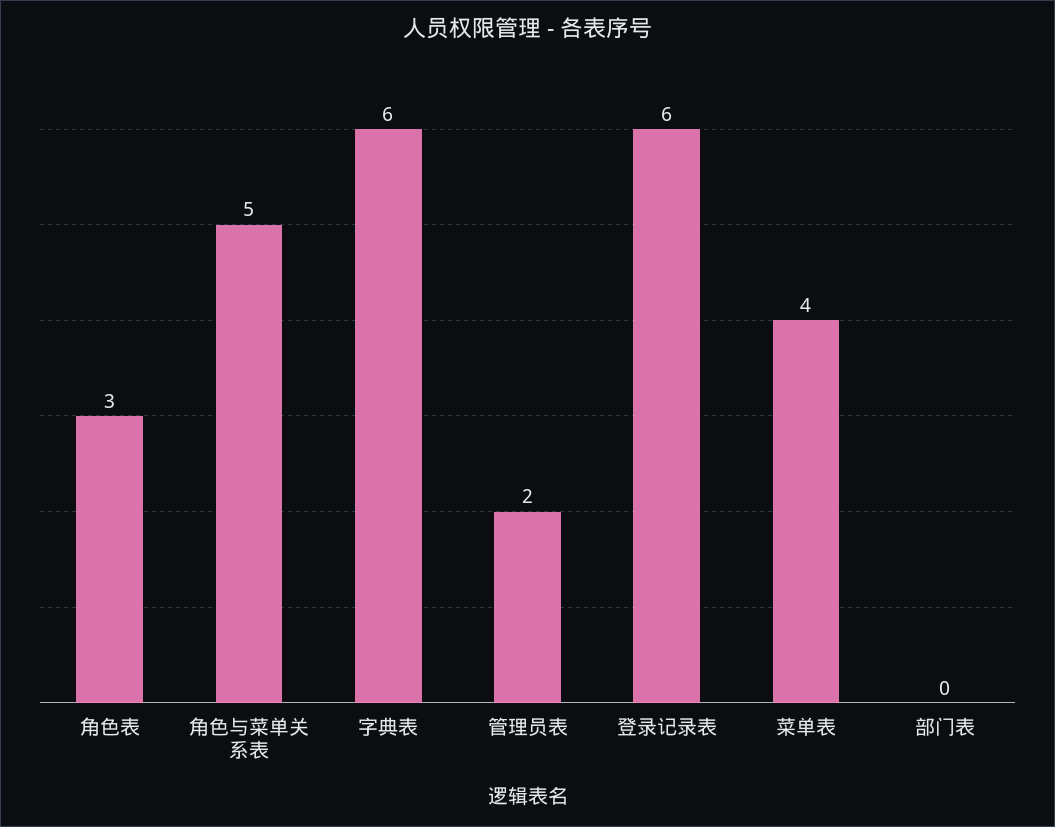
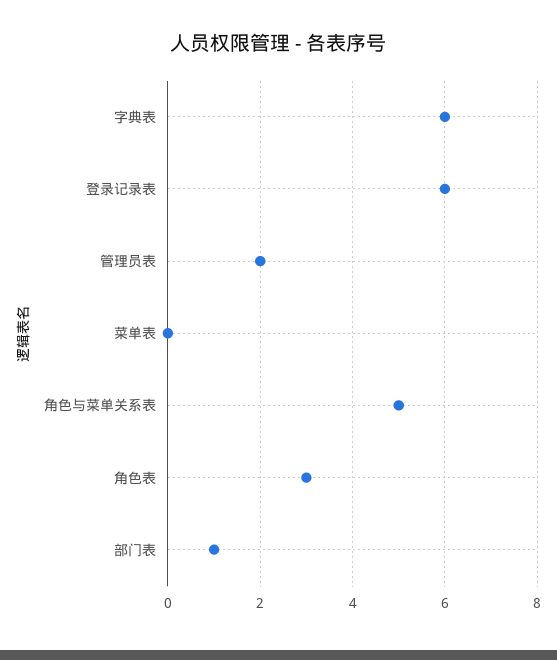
菜单表: 4 -> 0
部门表: 0 -> 1

